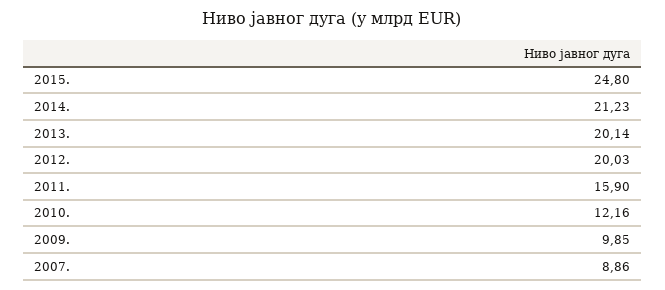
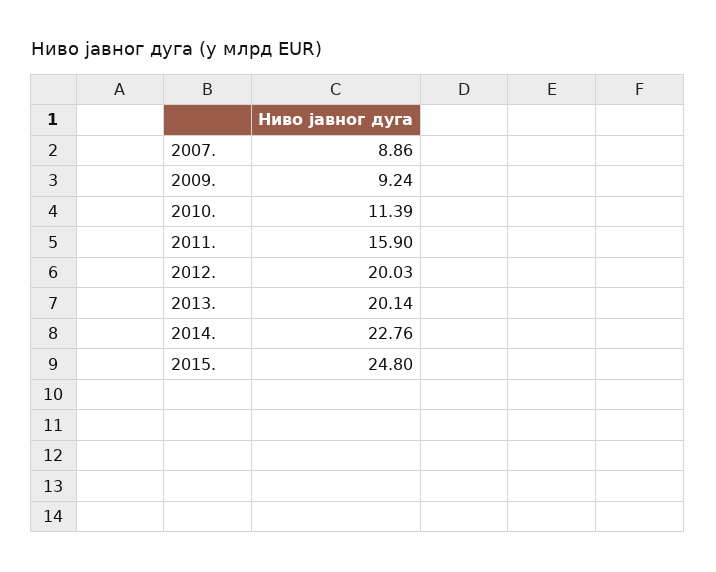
2014.: 21.23 -> 22.76
2010.: 12.16 -> 11.39
2009.: 9.85 -> 9.24

